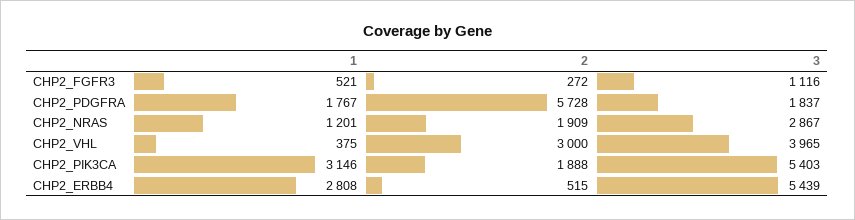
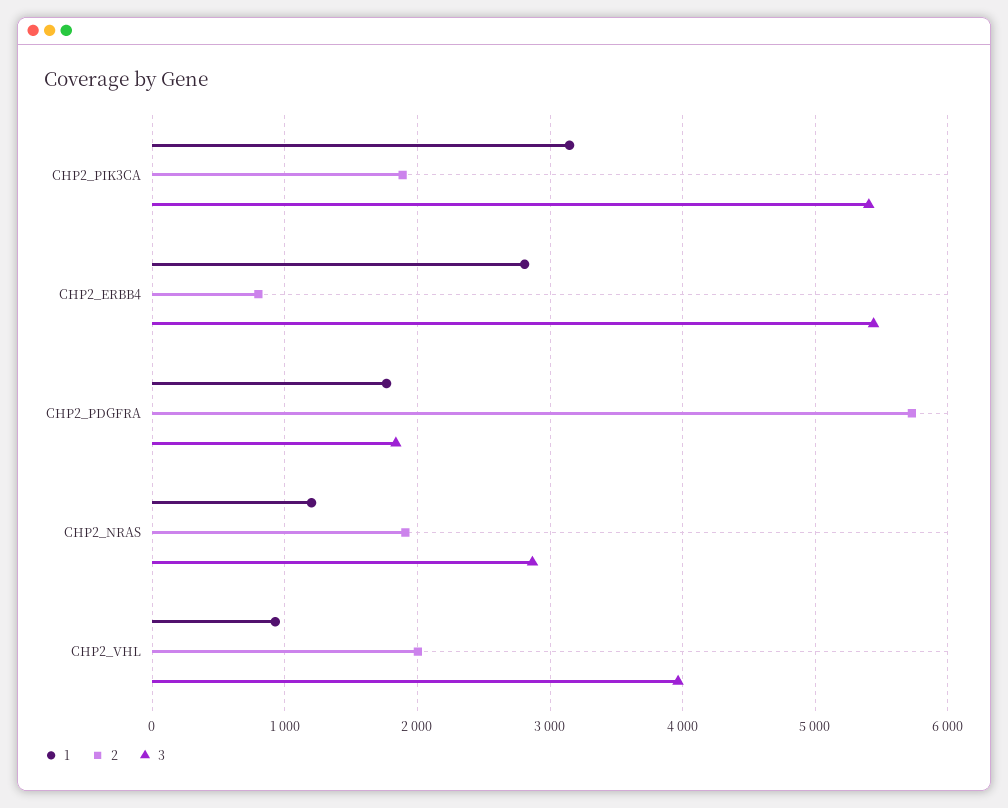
1, CHP2_FGFR3: 521 -> none
2, CHP2_FGFR3: 272 -> none
3, CHP2_FGFR3: 1116 -> none
1, CHP2_VHL: 375 -> 900
2, CHP2_VHL: 3000 -> 2000
2, CHP2_ERBB4: 515 -> 800

